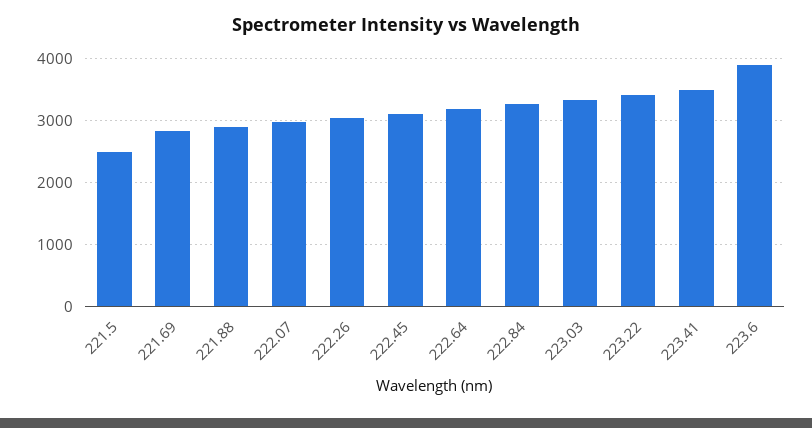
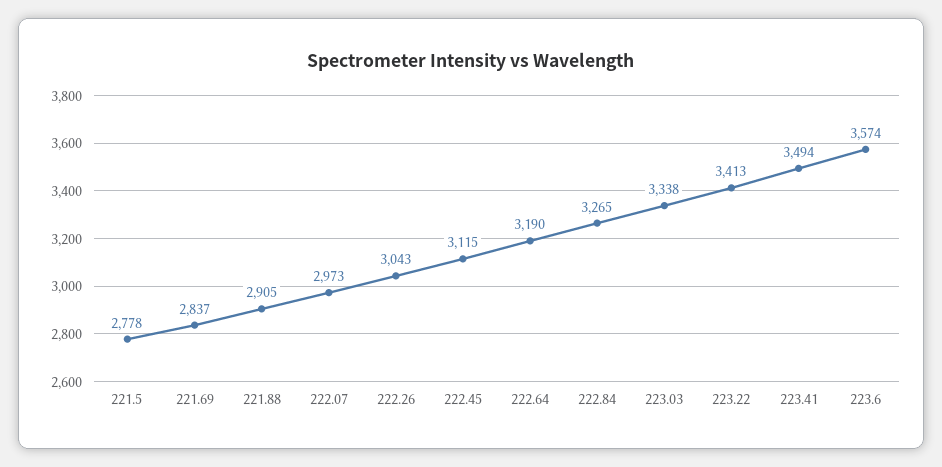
221.5: 2500 -> 2778
223.6: 3900 -> 3574

